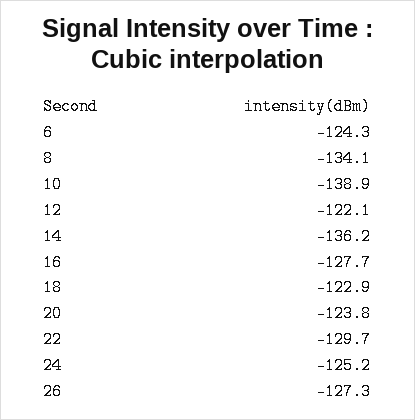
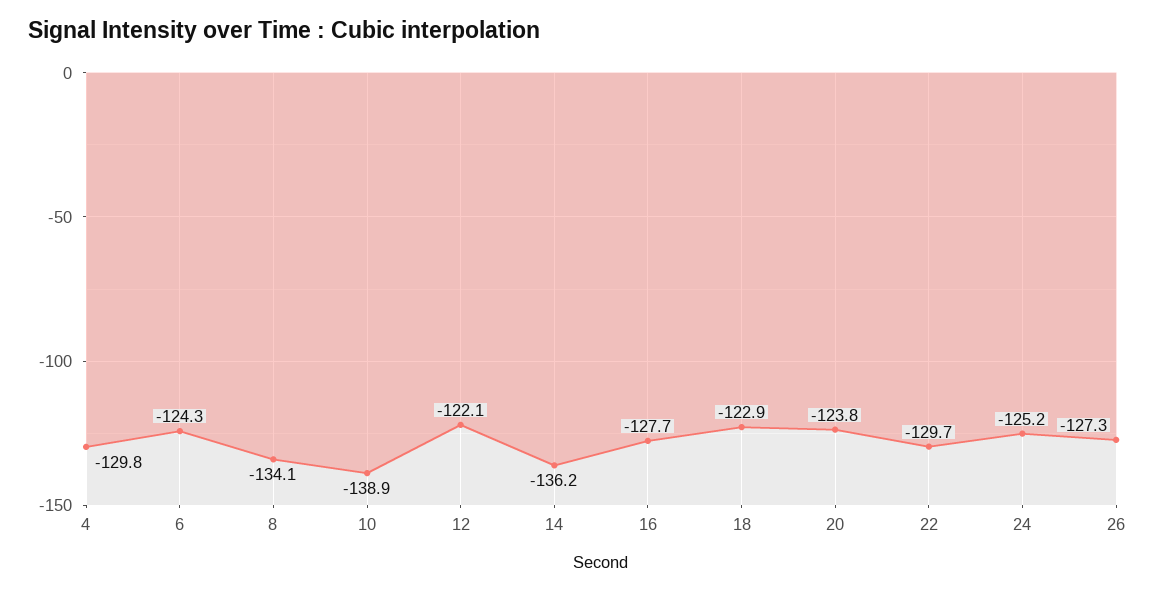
4: none -> -129.8

